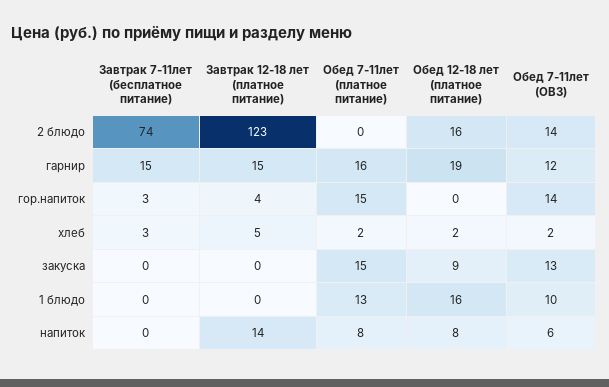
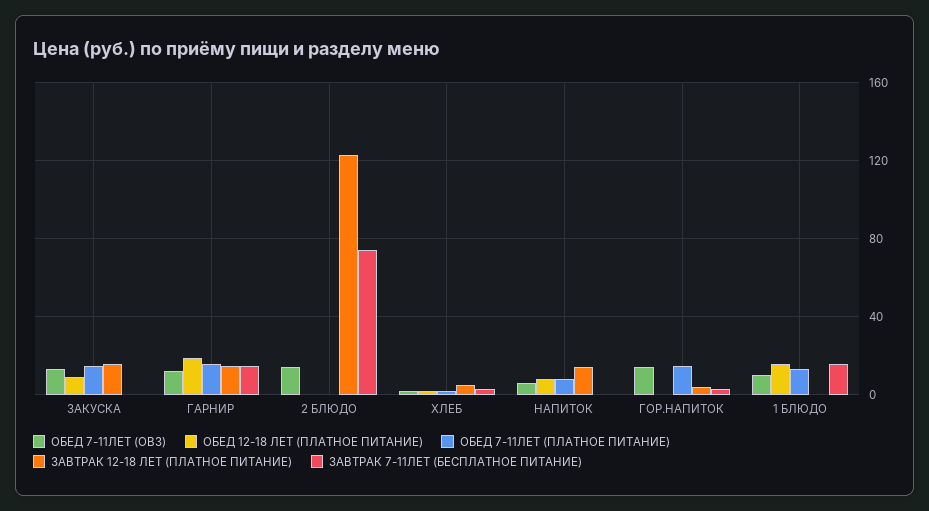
Обед 12-18 лет (платное питание), 2 блюдо: 16 -> 0
Завтрак 12-18 лет (платное питание), закуска: 0 -> 15
Завтрак 7-11лет (бесплатное питание), 1 блюдо: 0 -> 15

